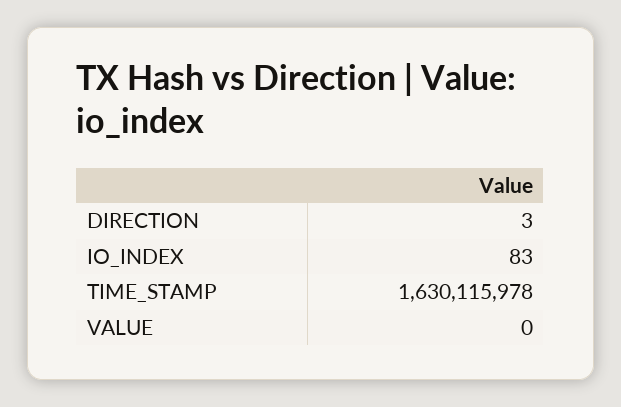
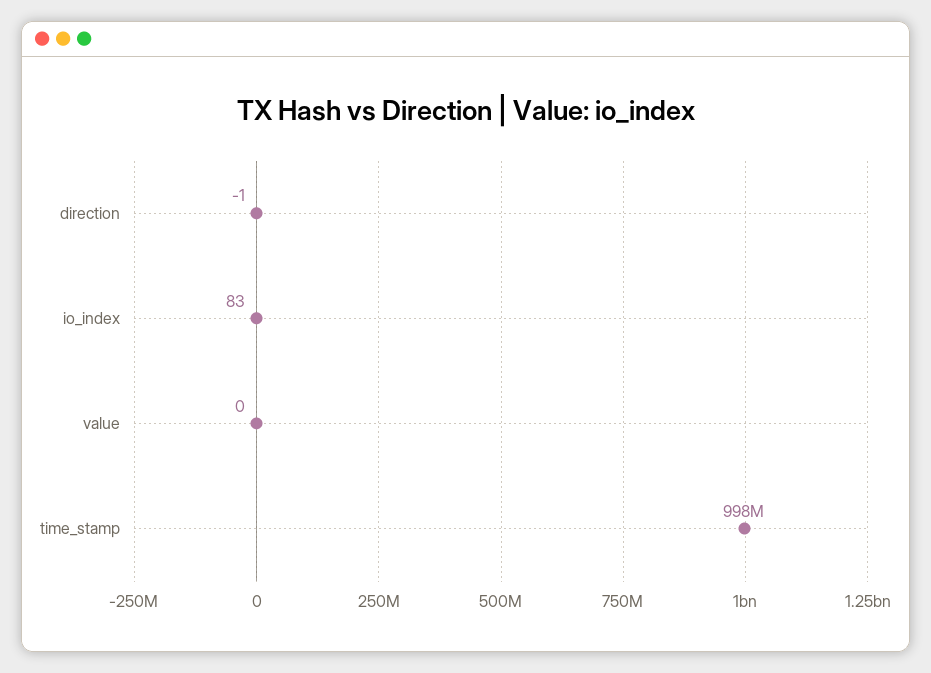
DIRECTION: 3 -> -1
TIME_STAMP: 1630115978 -> 998000000

